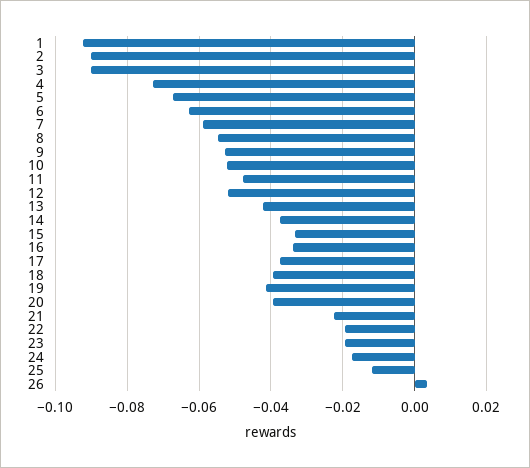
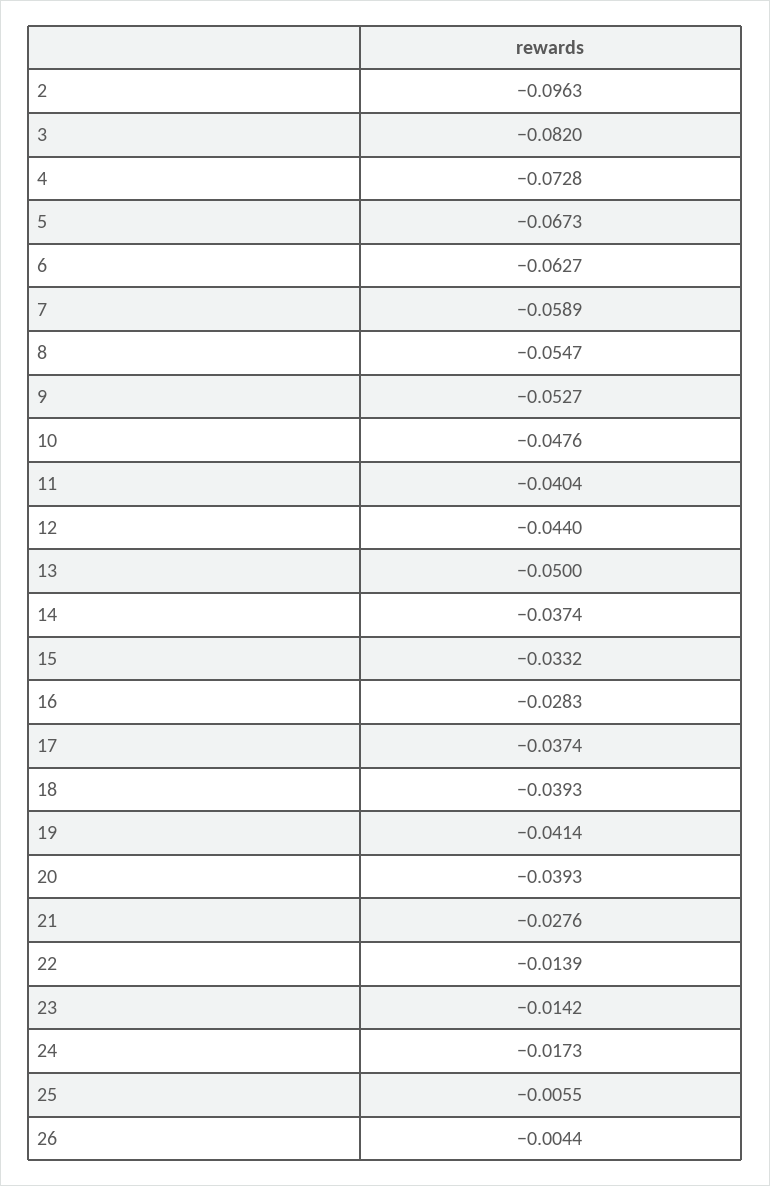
1: -0.092 -> none
2: -0.09 -> -0.0963
3: -0.09 -> -0.082
10: -0.052 -> -0.0476
11: -0.048 -> -0.0404
12: -0.052 -> -0.044
13: -0.042 -> -0.05
16: -0.034 -> -0.0283
21: -0.022 -> -0.0276
22: -0.02 -> -0.0139
23: -0.02 -> -0.0142
25: -0.012 -> -0.0055
26: 0.004 -> -0.0044

